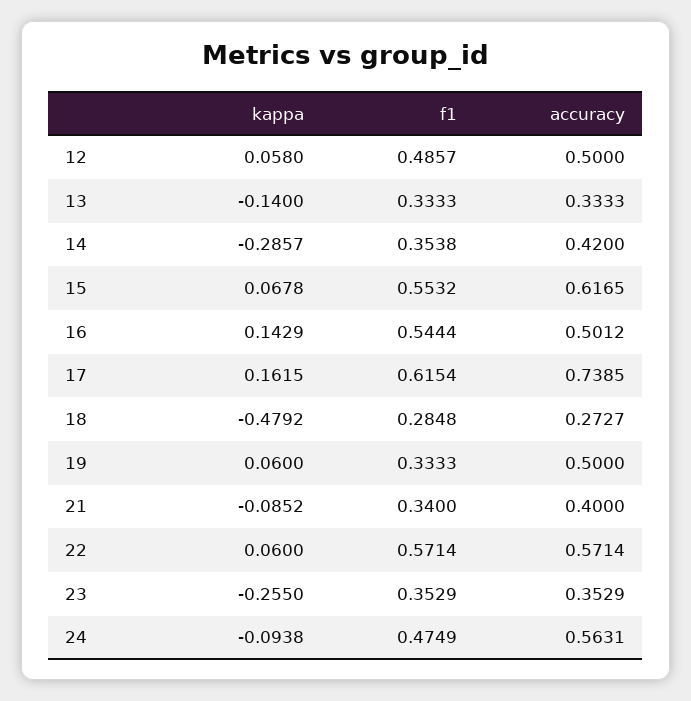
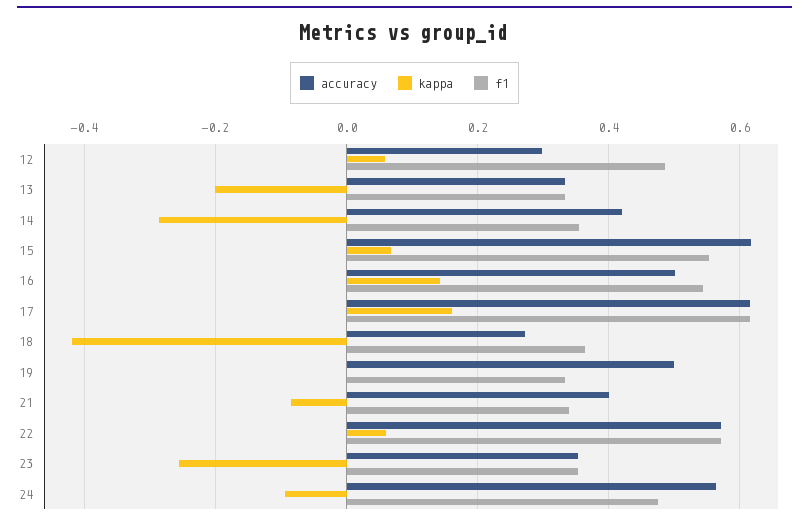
accuracy, 12: 0.5 -> 0.3
kappa, 13: -0.14 -> -0.2
accuracy, 17: 0.7385 -> 0.62
kappa, 18: -0.4792 -> -0.42
f1, 18: 0.2848 -> 0.36
kappa, 19: 0.06 -> 0

